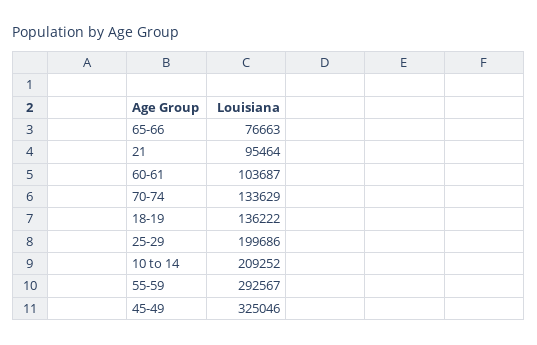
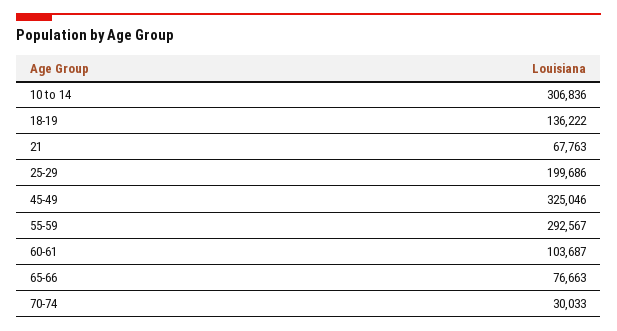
21: 95464 -> 67763
70-74: 133629 -> 30033
10 to 14: 209252 -> 306836

